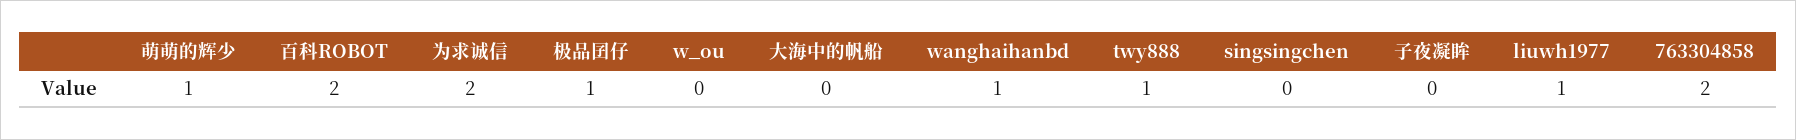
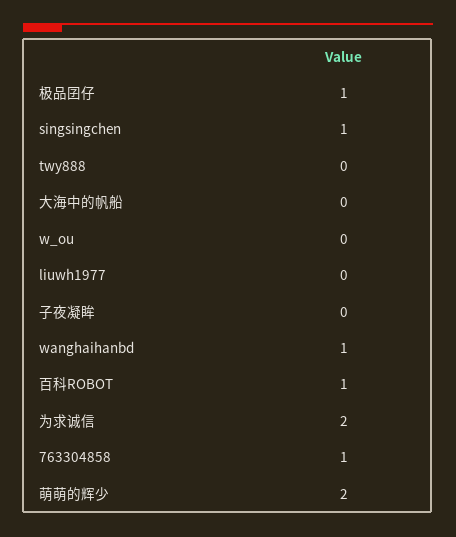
萌萌的辉少: 1 -> 2
百科ROBOT: 2 -> 1
twy888: 1 -> 0
singsingchen: 0 -> 1
liuwh1977: 1 -> 0
763304858: 2 -> 1

